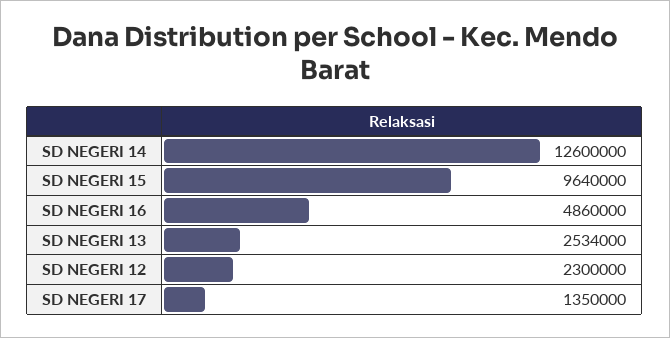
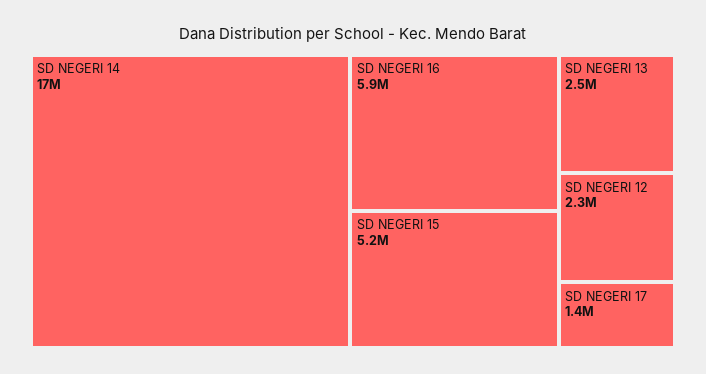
SD NEGERI 14: 12600000 -> 17000000
SD NEGERI 15: 9640000 -> 5200000
SD NEGERI 16: 4860000 -> 5900000

